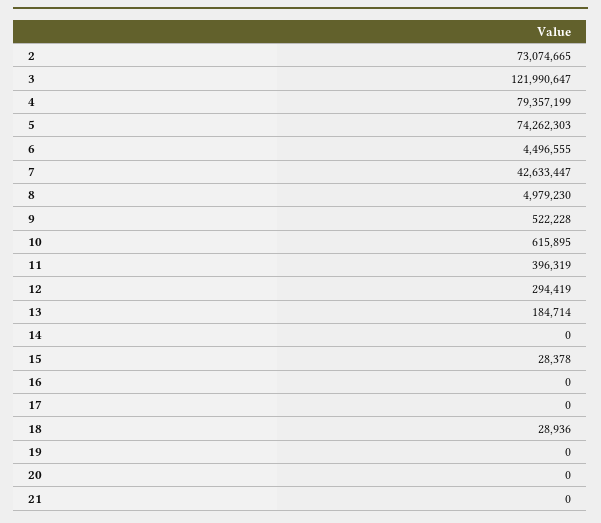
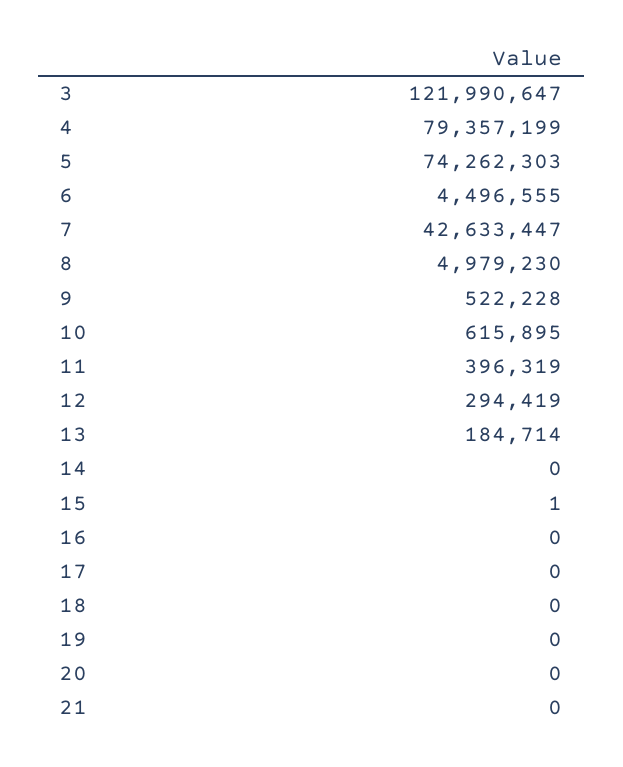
2: 73074665 -> none
15: 28378 -> 1
18: 28936 -> 0

